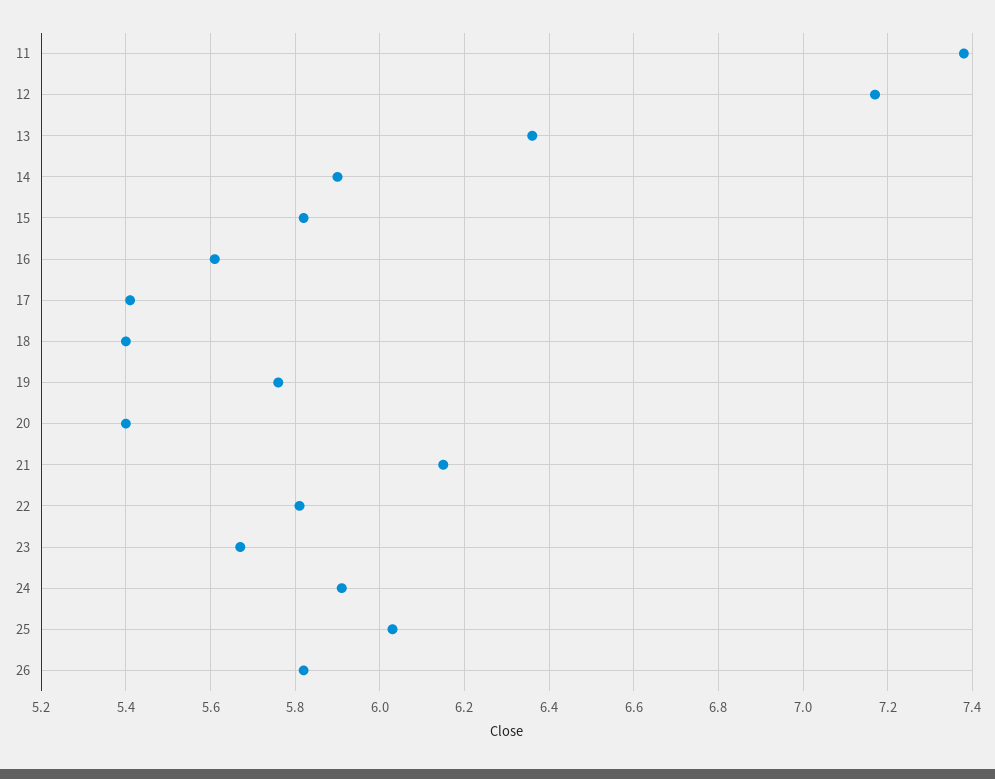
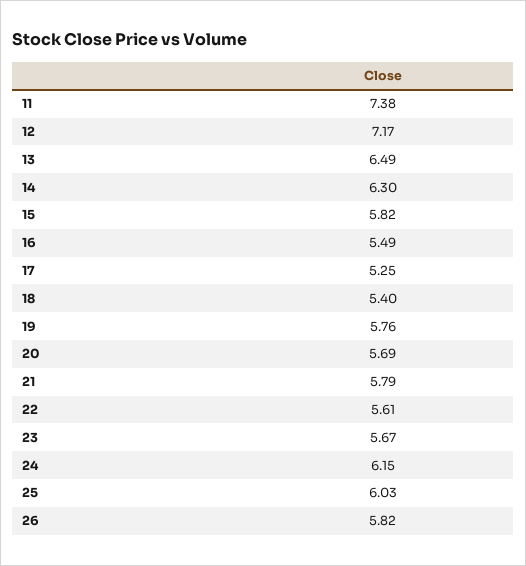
13: 6.35 -> 6.49
14: 5.9 -> 6.3
16: 5.6 -> 5.49
17: 5.4 -> 5.25
20: 5.4 -> 5.69
21: 6.15 -> 5.79
22: 5.8 -> 5.61
24: 5.9 -> 6.15

